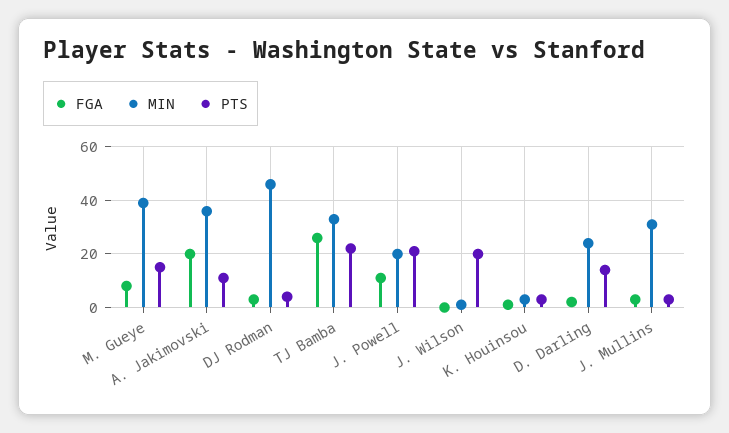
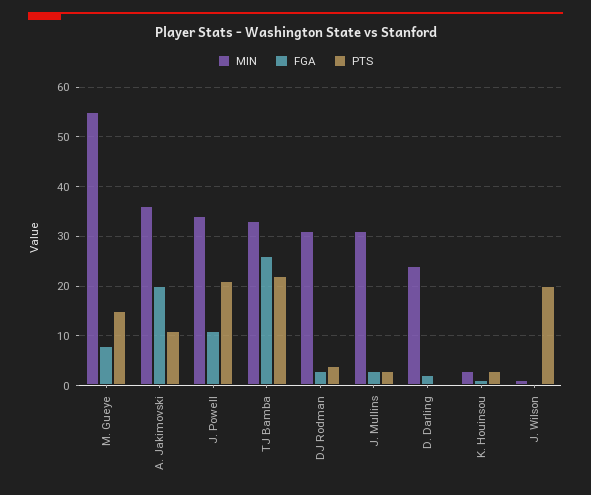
MIN, M. Gueye: 40 -> 55
MIN, DJ Rodman: 45 -> 30
MIN, J. Powell: 20 -> 35
PTS, D. Darling: 15 -> 0

